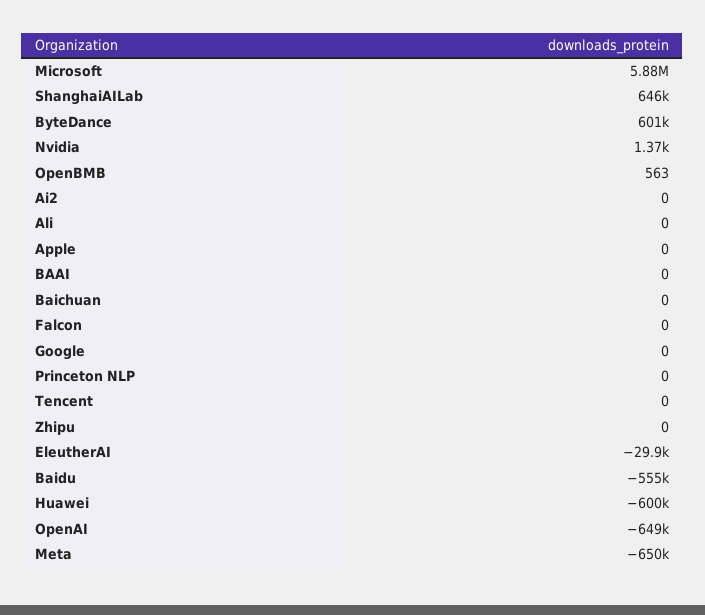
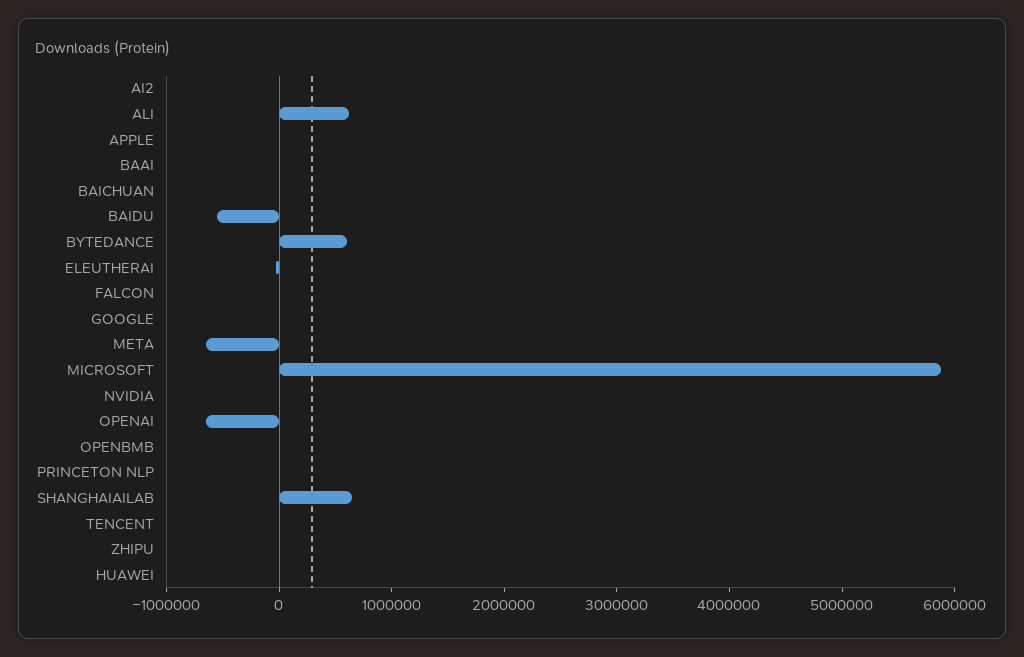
Ali: 0 -> 600000
Huawei: -600000 -> 0

